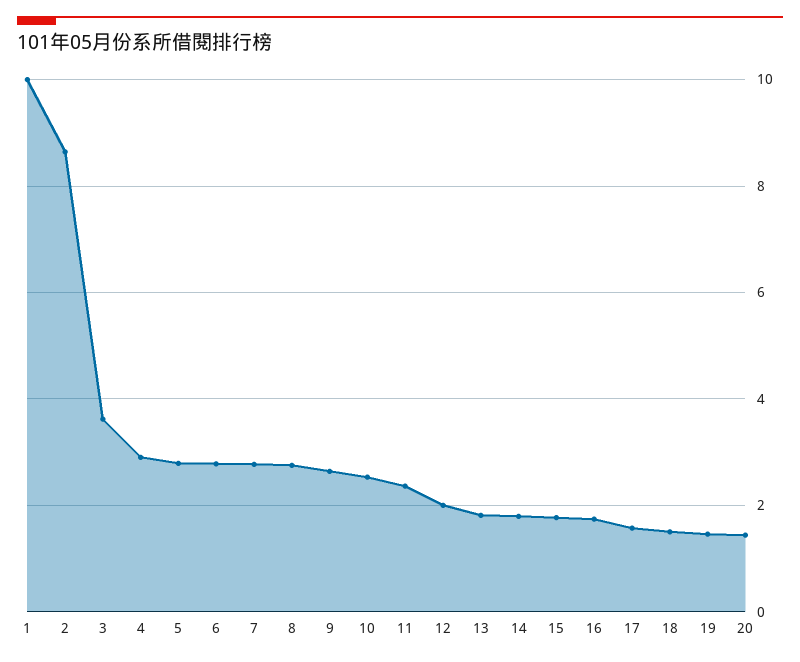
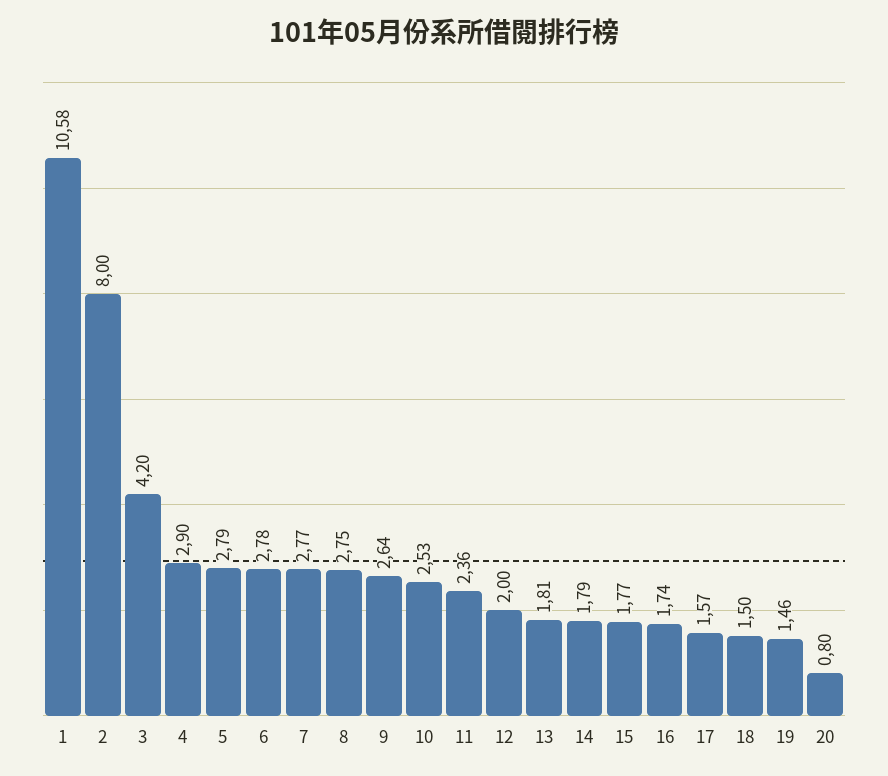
1: 10 -> 10.58
2: 8.6 -> 8
3: 3.6 -> 4.2
20: 1.4 -> 0.8

